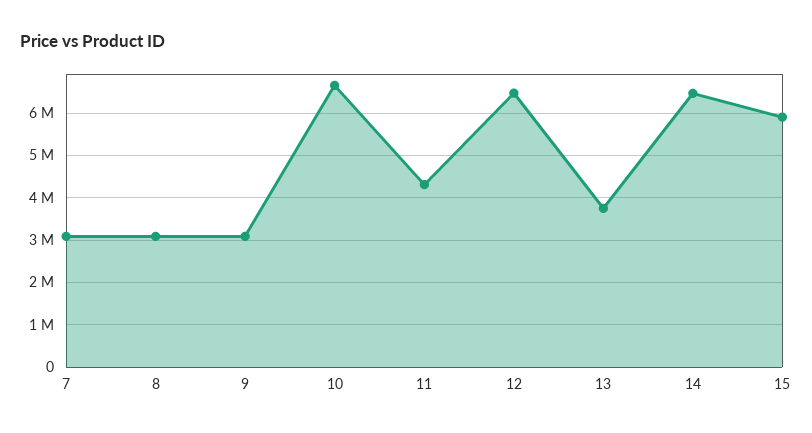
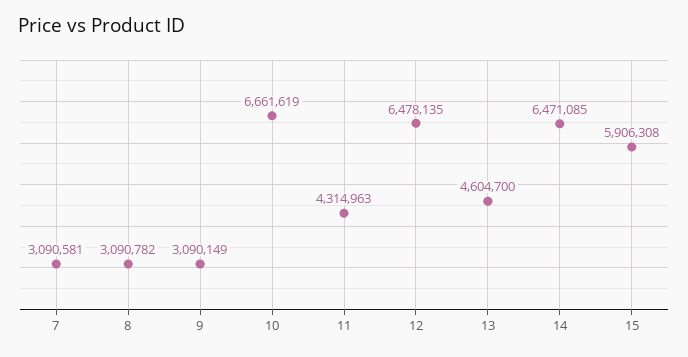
13: 3800000 -> 4604700

